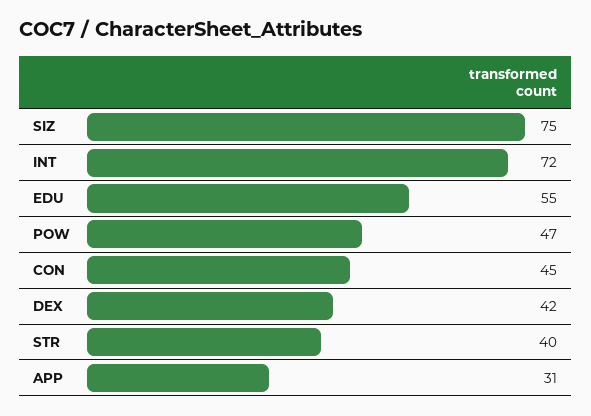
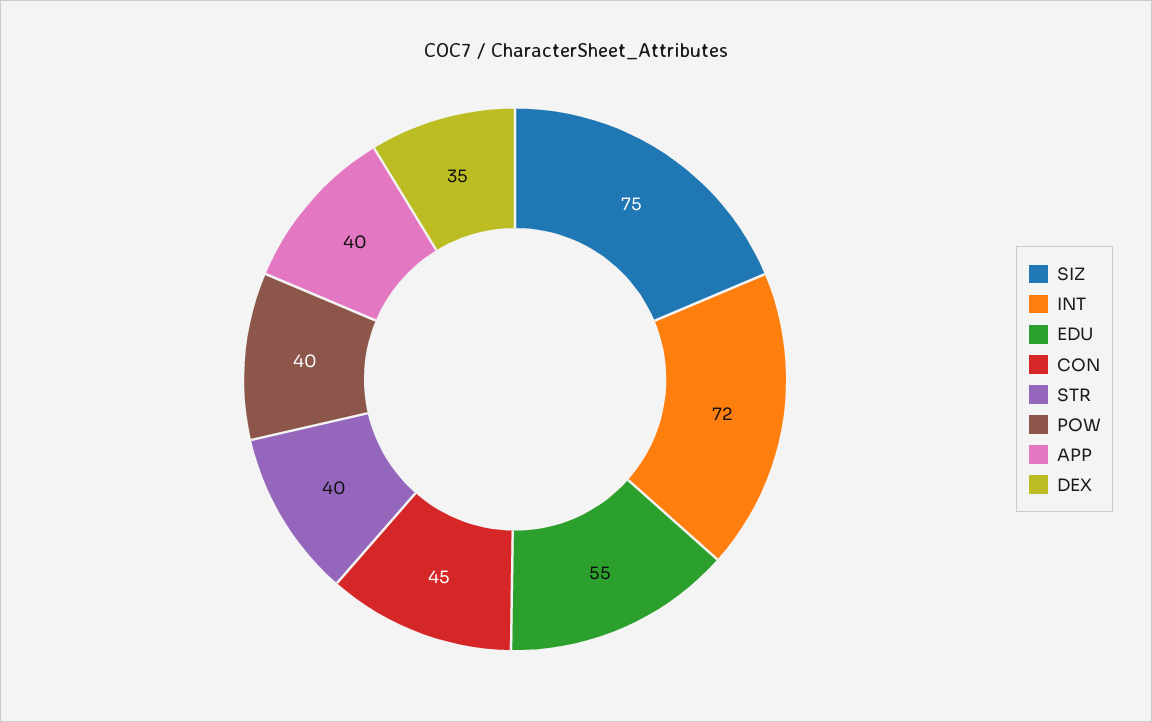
POW: 47 -> 40
DEX: 42 -> 35
APP: 31 -> 40

